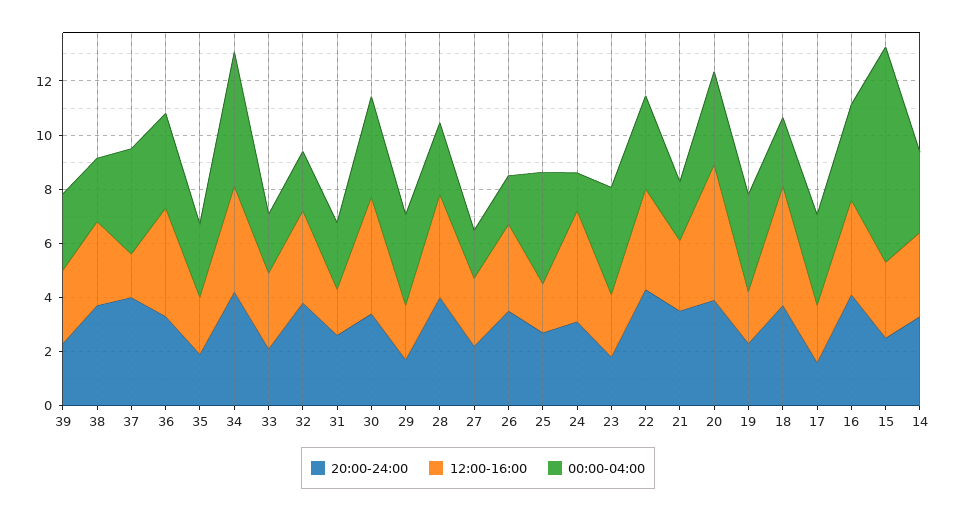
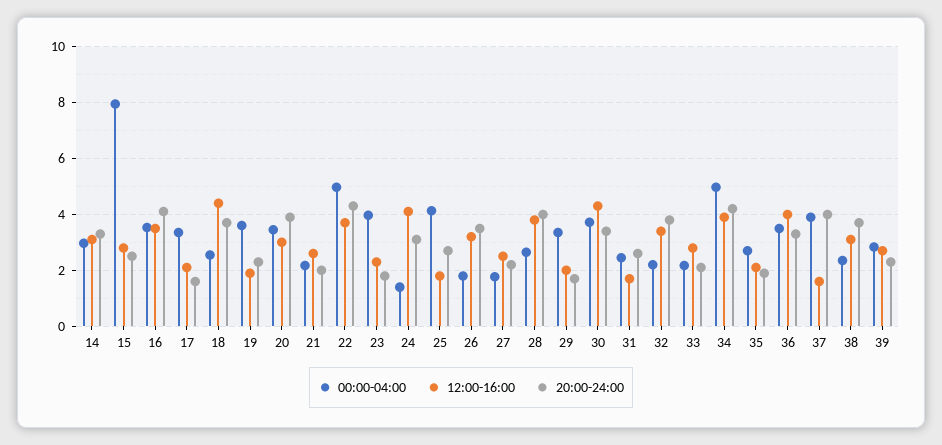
00:00-04:00, 22: 3.5 -> 5
20:00-24:00, 21: 3.5 -> 2
12:00-16:00, 20: 5 -> 3

